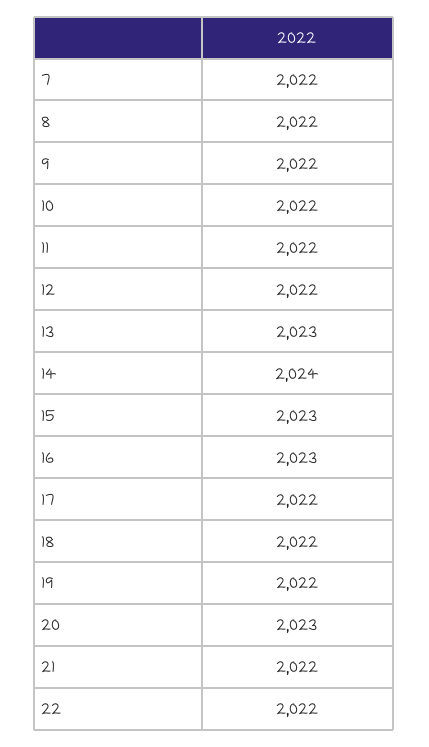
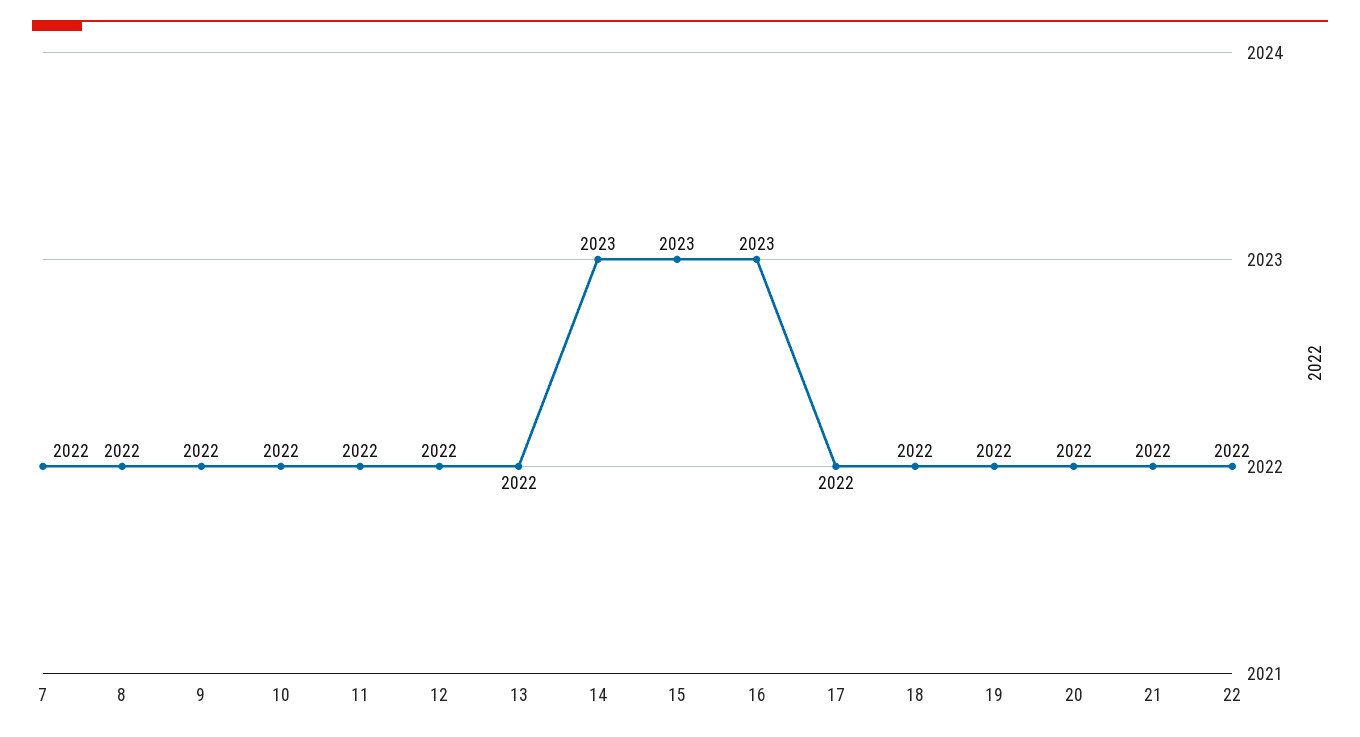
13: 2023 -> 2022
14: 2024 -> 2023
20: 2023 -> 2022

